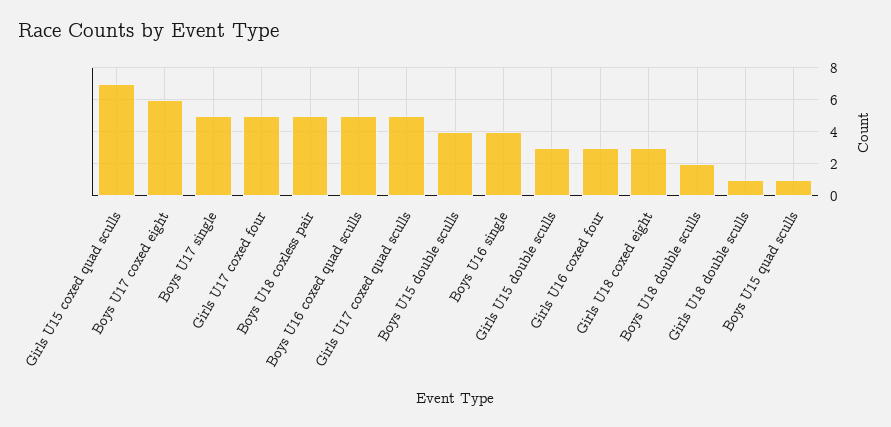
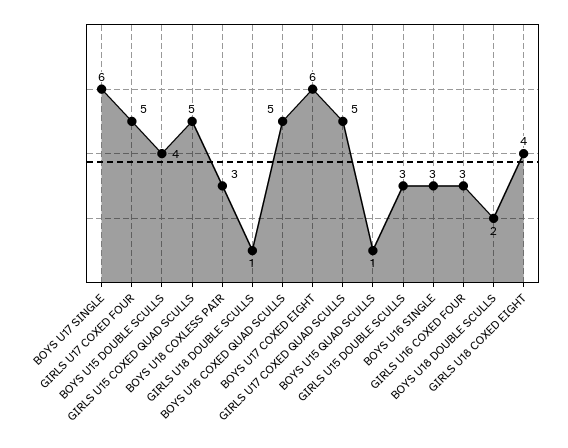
Girls U15 coxed quad sculls: 7 -> 5
Boys U17 single: 5 -> 6
Boys U18 coxless pair: 5 -> 3
Boys U16 single: 4 -> 3
Girls U18 coxed eight: 3 -> 4

